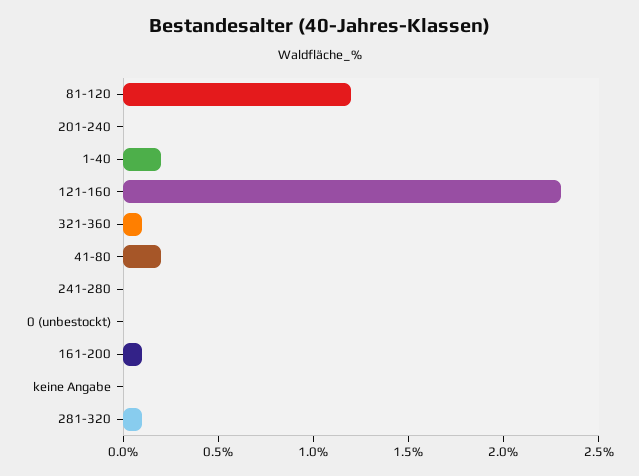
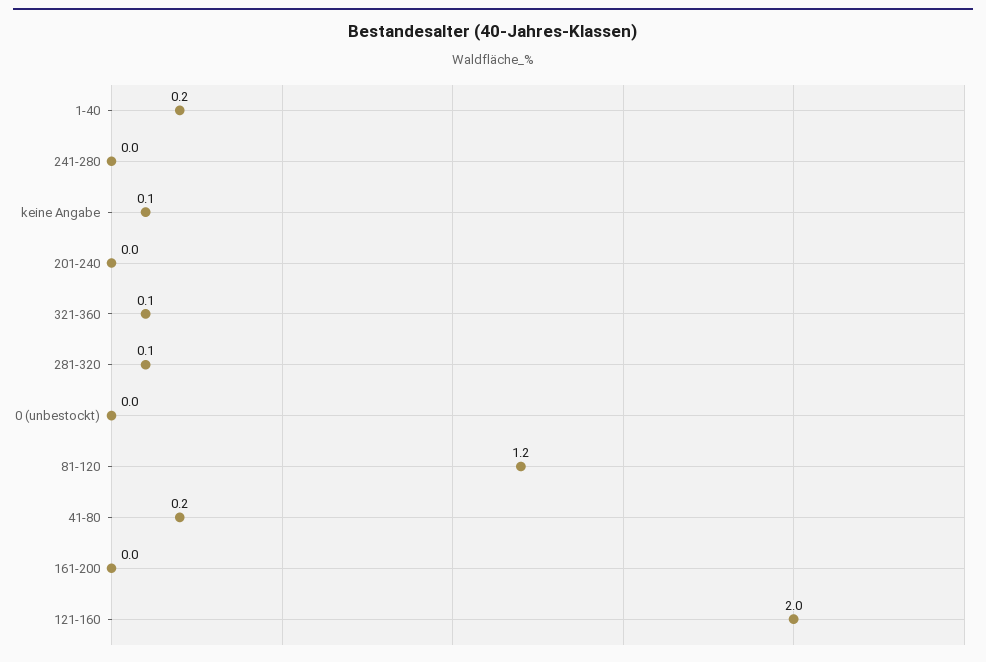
121-160: 2.3 -> 2
161-200: 0.1 -> 0
keine Angabe: 0 -> 0.1

